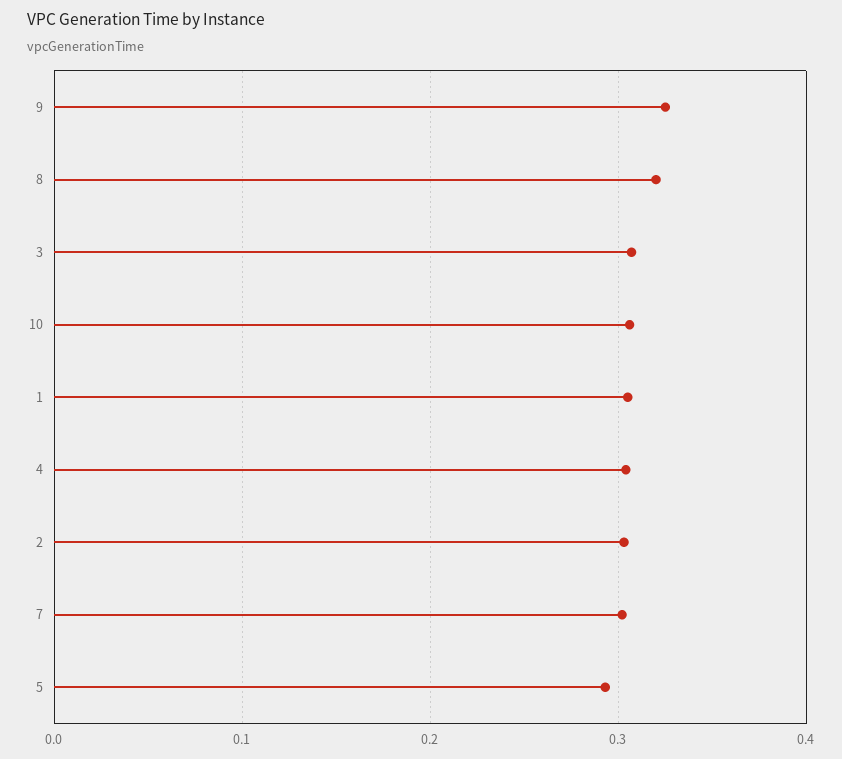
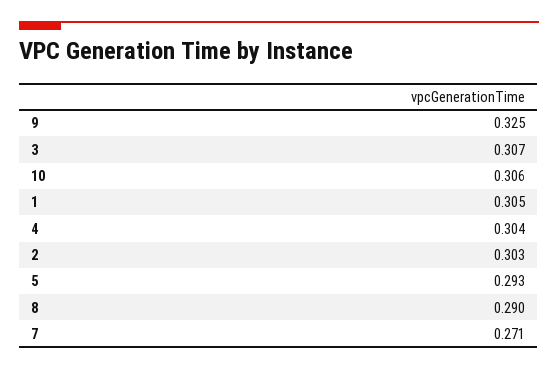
8: 0.32 -> 0.29
7: 0.3 -> 0.271

